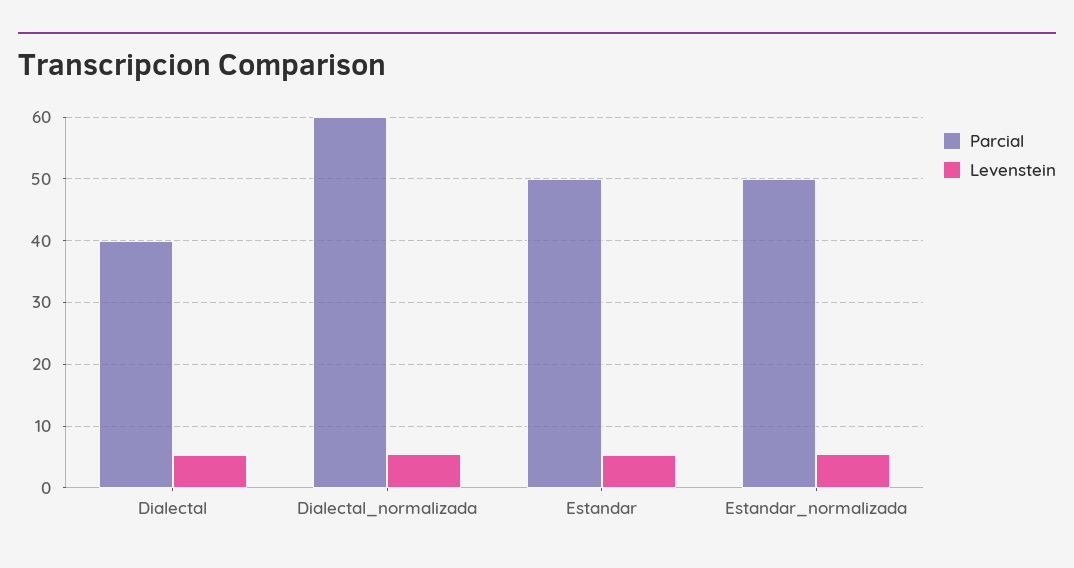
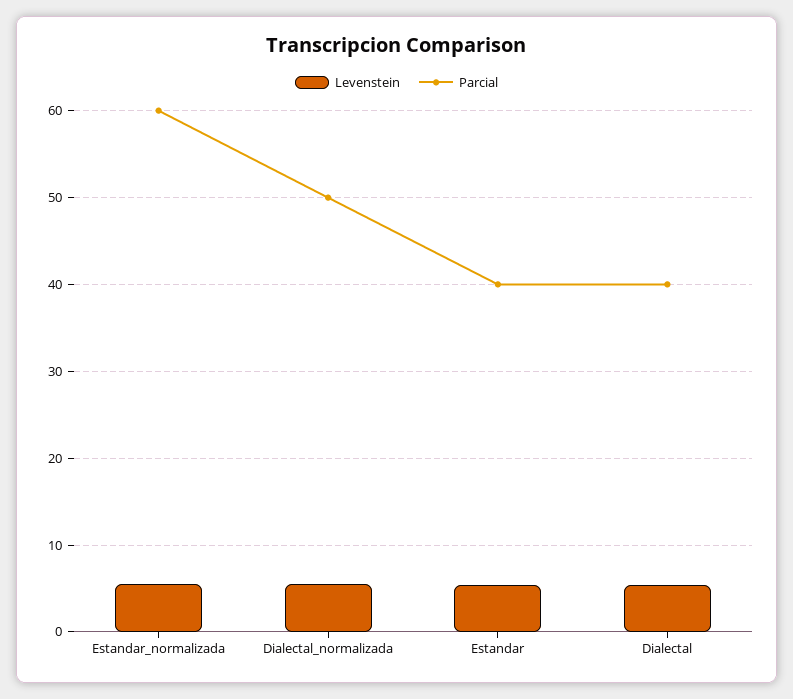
Parcial, Dialectal_normalizada: 60 -> 50
Parcial, Estandar: 50 -> 40
Parcial, Estandar_normalizada: 50 -> 60

